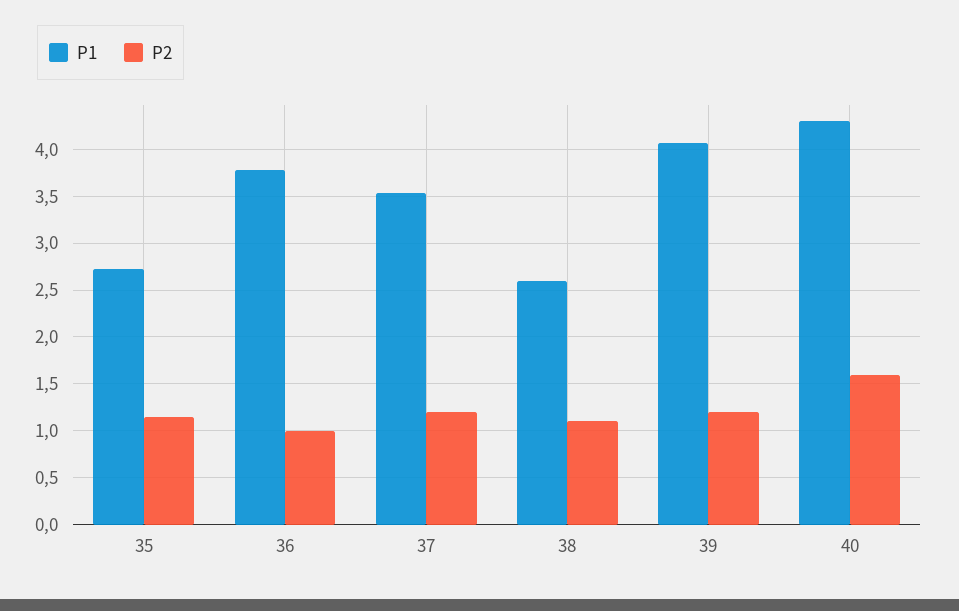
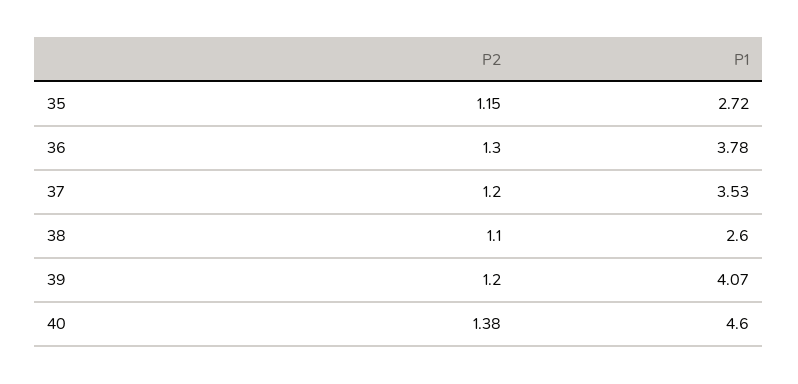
P2, 36: 1 -> 1.3
P1, 40: 4.3 -> 4.6
P2, 40: 1.6 -> 1.38

